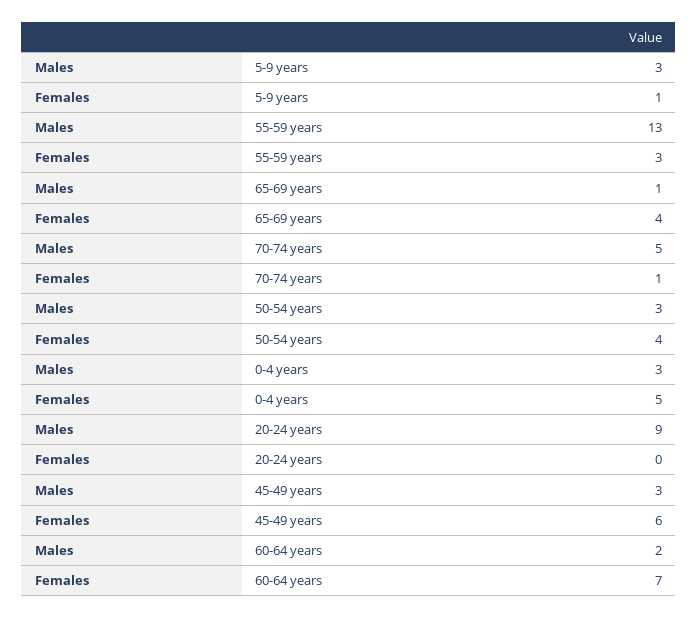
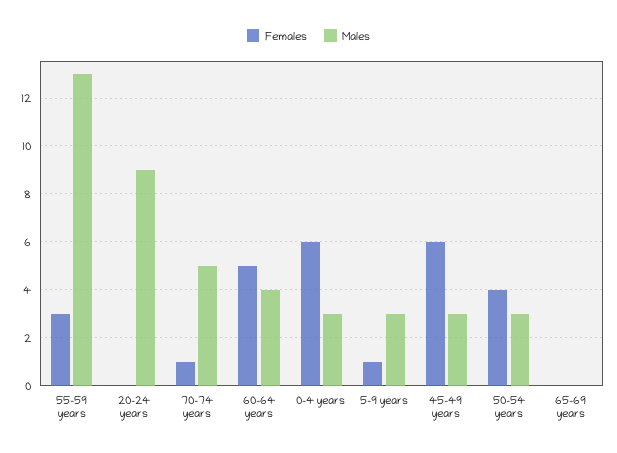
Males, 65-69 years: 1 -> 0
Females, 65-69 years: 4 -> 0
Females, 0-4 years: 5 -> 6
Males, 60-64 years: 2 -> 4
Females, 60-64 years: 7 -> 5

